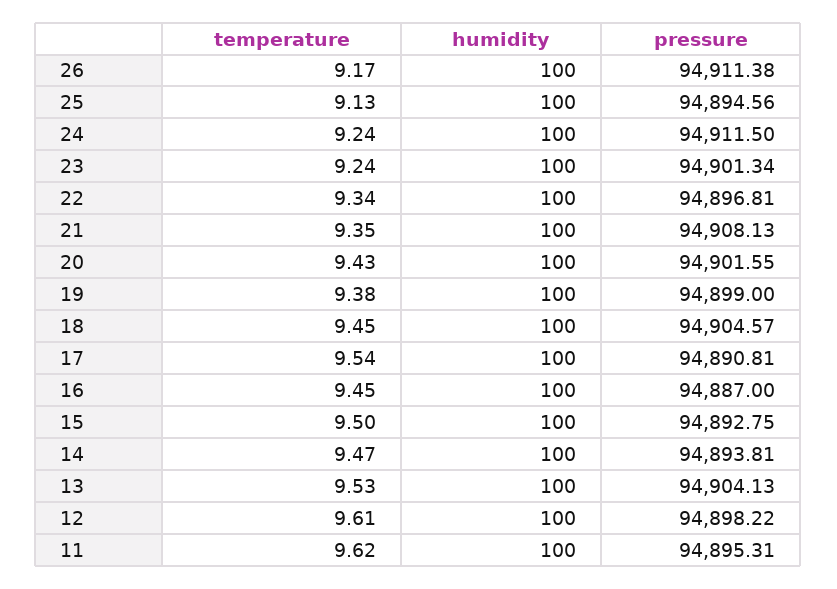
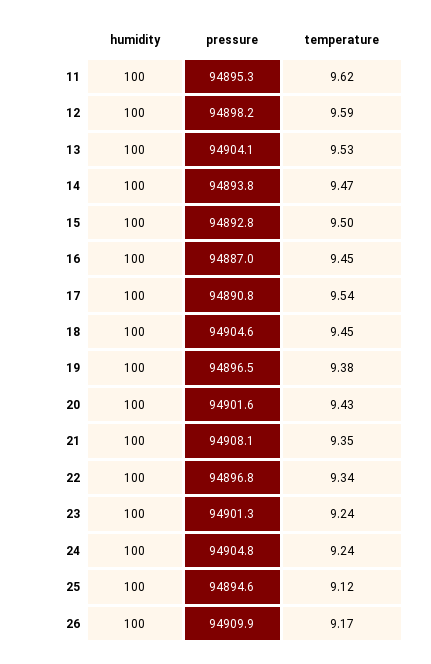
pressure, 26: 94911.38 -> 94909.9
temperature, 25: 9.13 -> 9.12
pressure, 24: 94911.5 -> 94904.8
pressure, 19: 94899 -> 94896.5
temperature, 12: 9.61 -> 9.59

